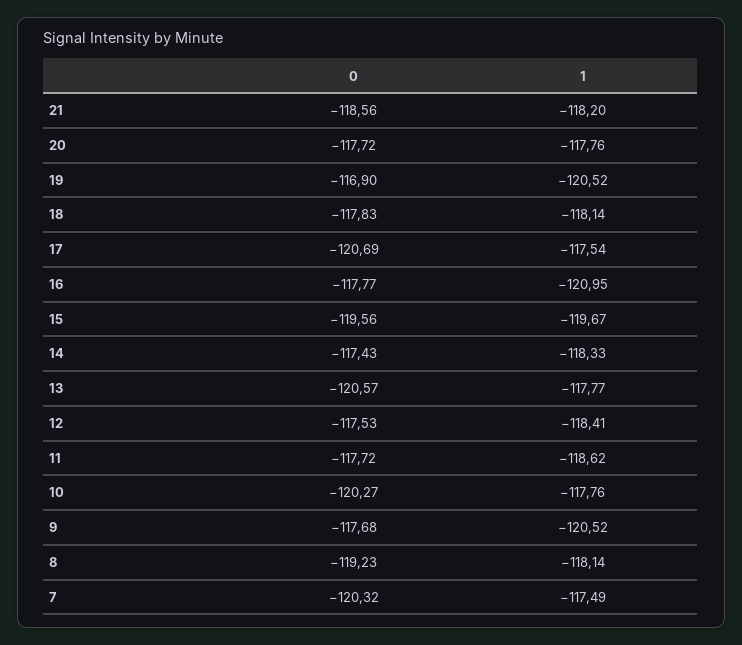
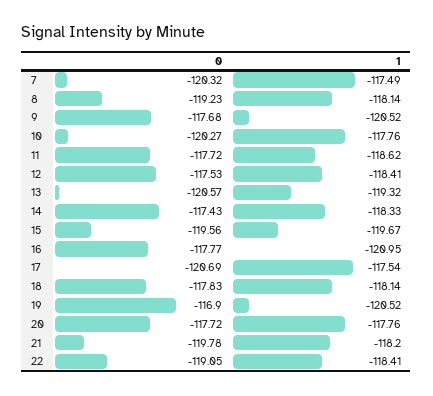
0, 21: -118.56 -> -119.78
1, 13: -117.77 -> -119.32
0, 22: none -> -119.05
1, 22: none -> -118.41

